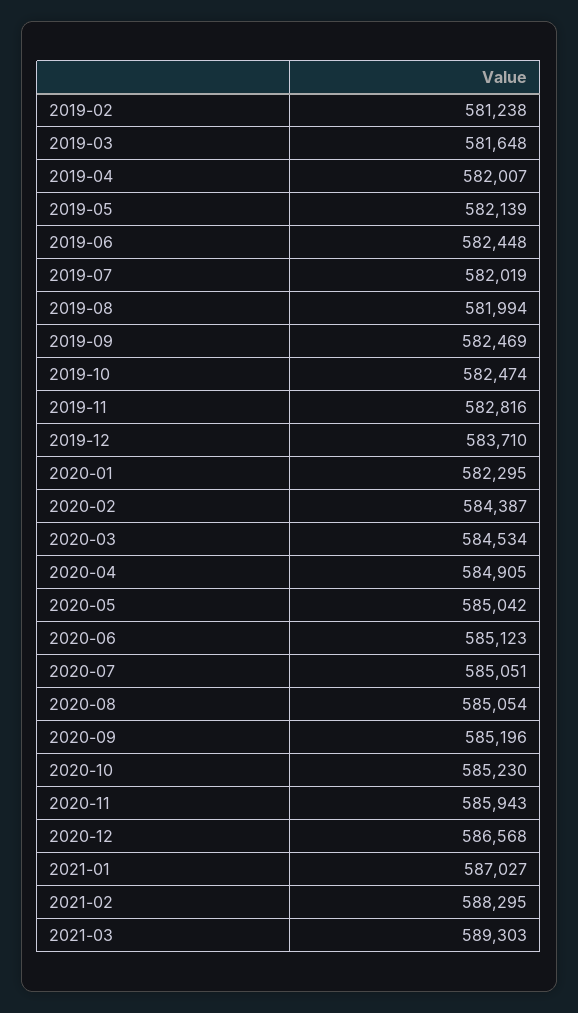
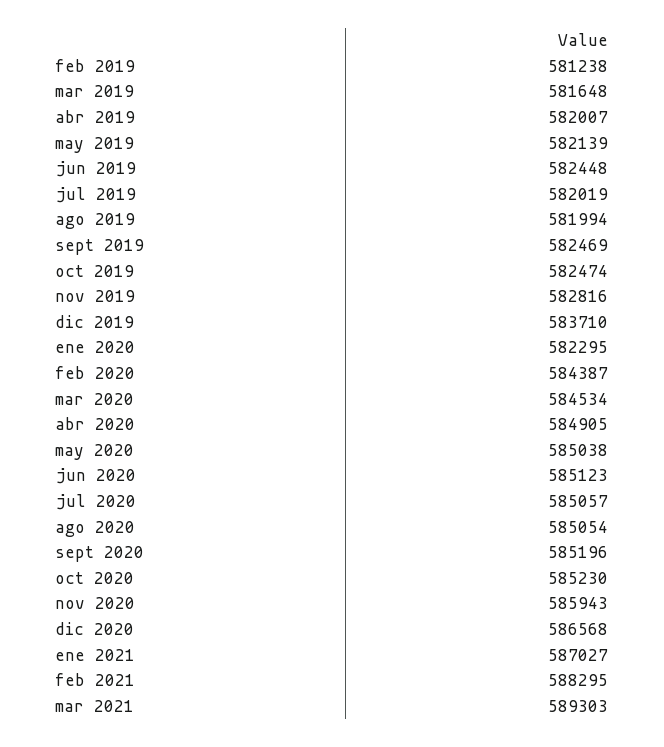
2020-05: 585042 -> 585038
2020-07: 585051 -> 585057

